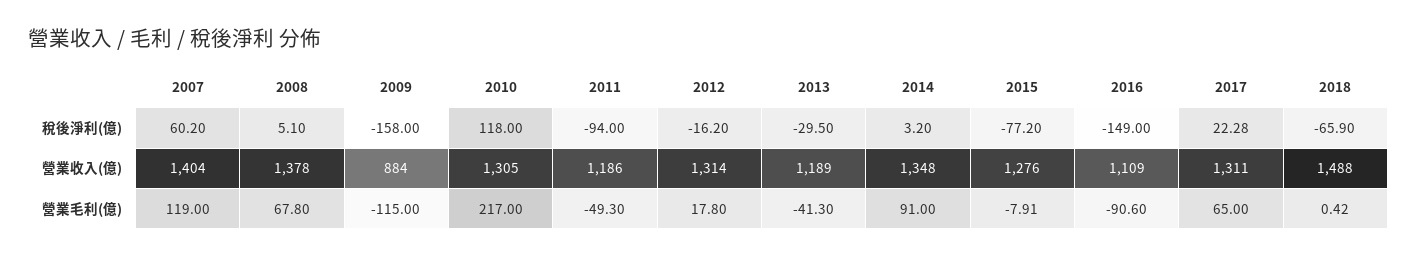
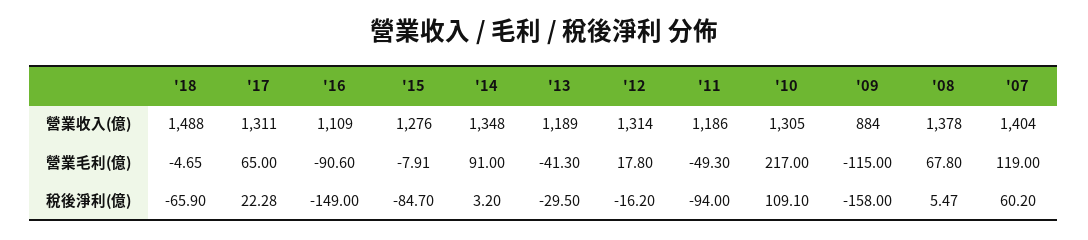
2008, 稅後淨利(億): 5.1 -> 5.47
2010, 稅後淨利(億): 118 -> 109.1
2015, 稅後淨利(億): -77.2 -> -84.7
2018, 營業毛利(億): 0.42 -> -4.65

